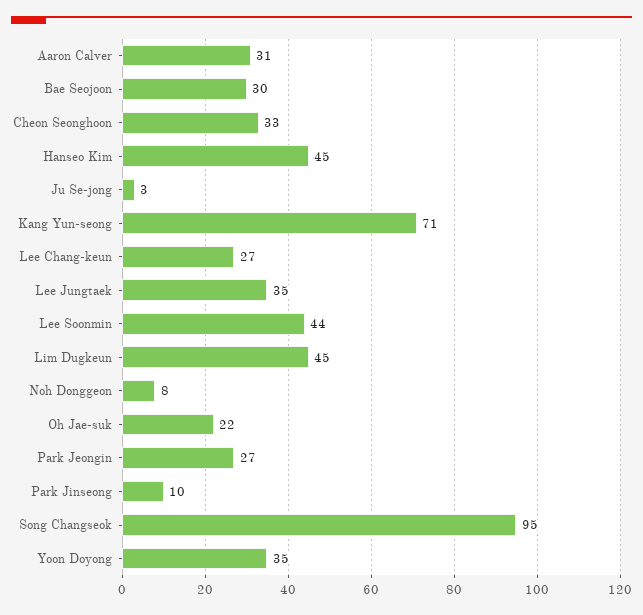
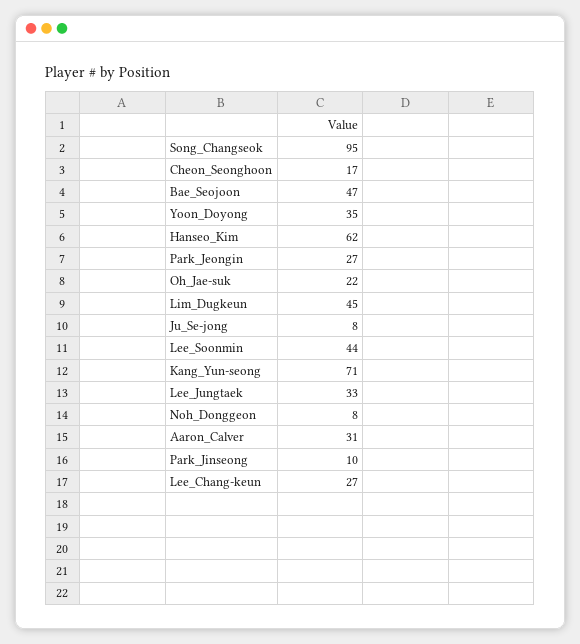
Bae Seojoon: 30 -> 47
Cheon Seonghoon: 33 -> 17
Hanseo Kim: 45 -> 62
Ju Se-jong: 3 -> 8
Lee Jungtaek: 35 -> 33

